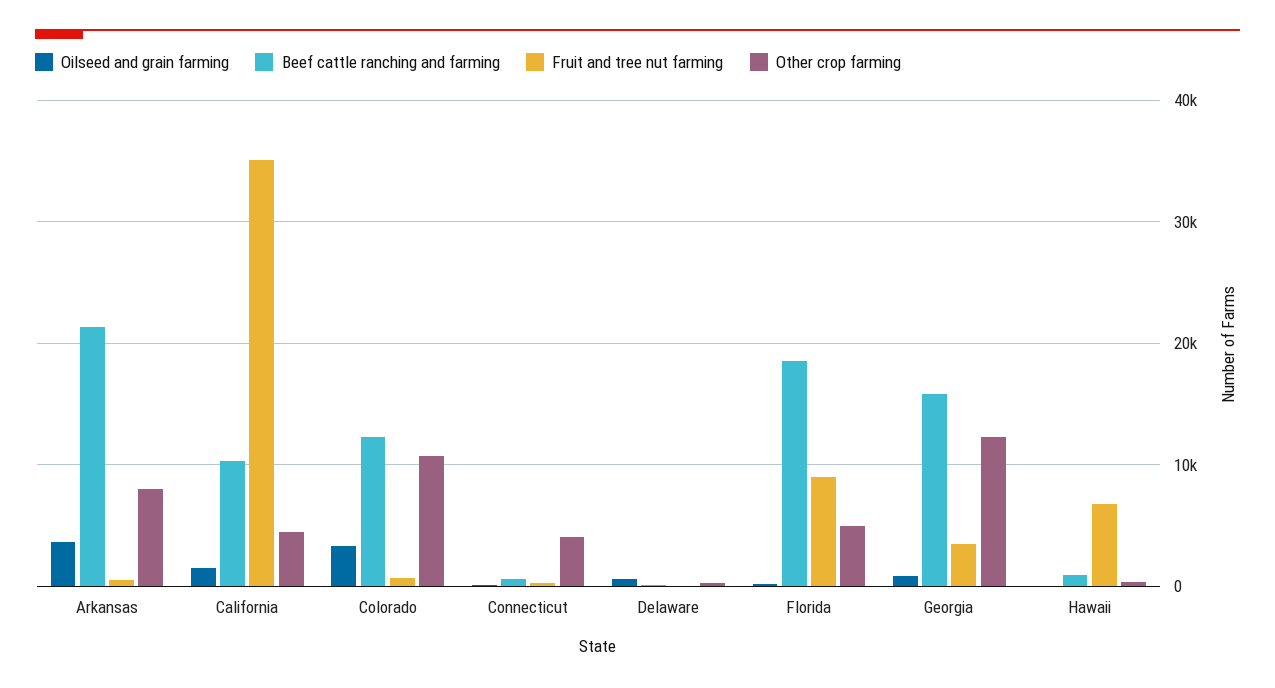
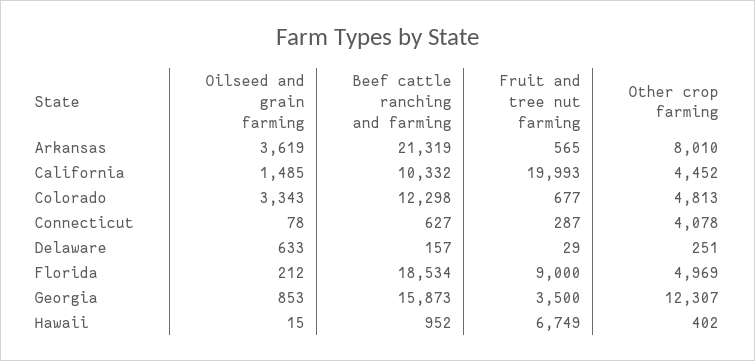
Fruit and tree nut farming, California: 35000 -> 19993
Other crop farming, Colorado: 11000 -> 4813

